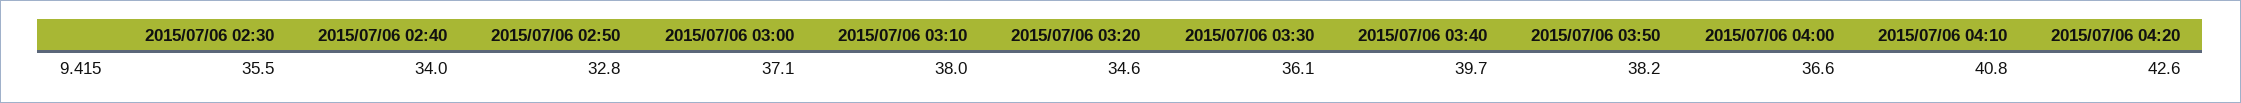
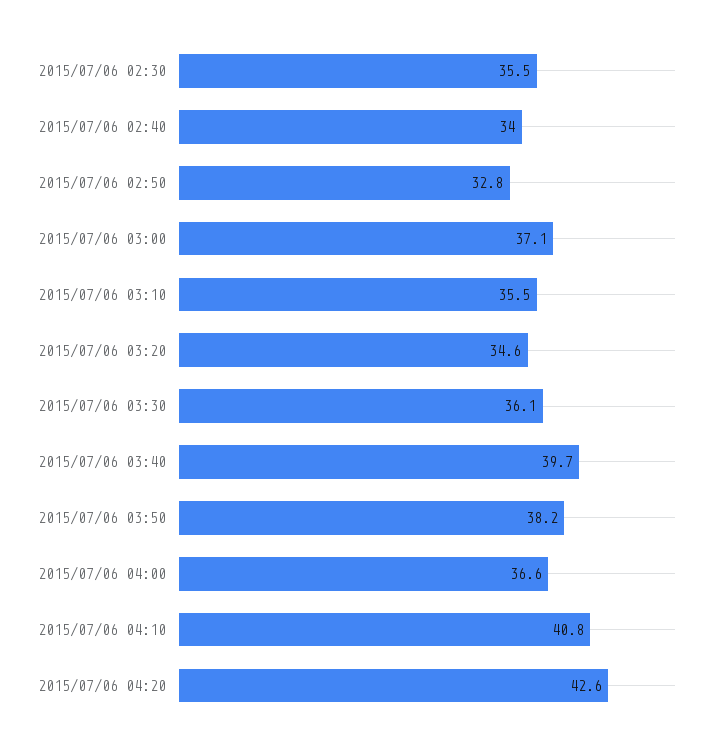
2015/07/06 03:10: 38 -> 35.5

